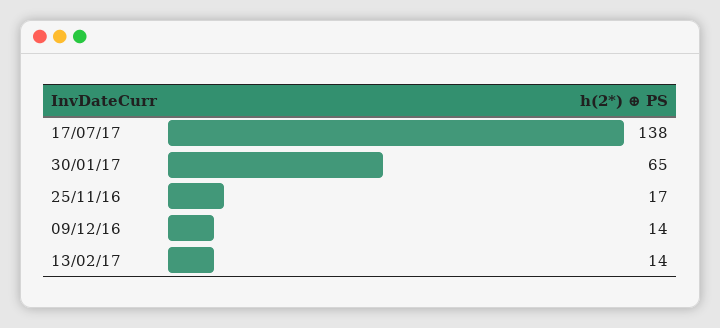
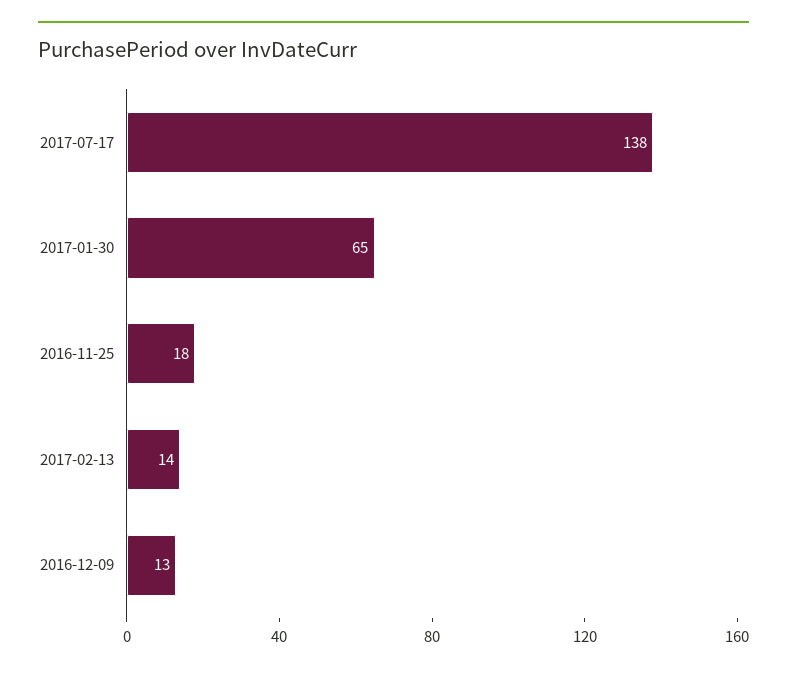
25/11/16: 17 -> 18
09/12/16: 14 -> 13

